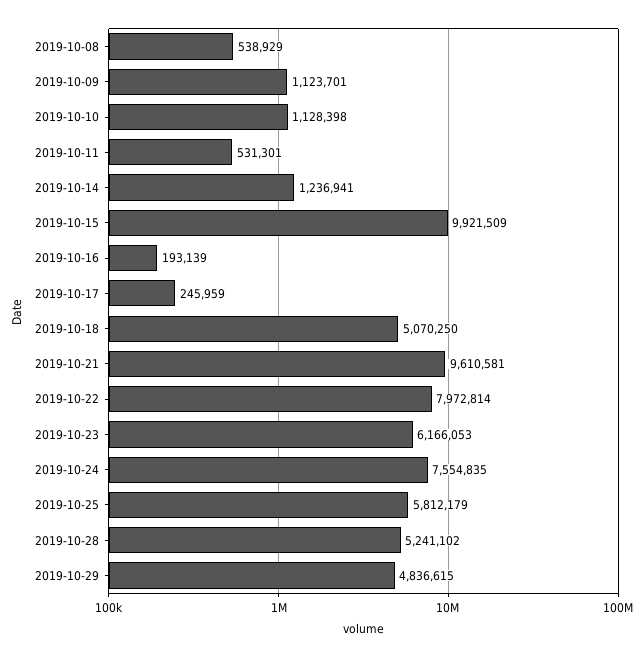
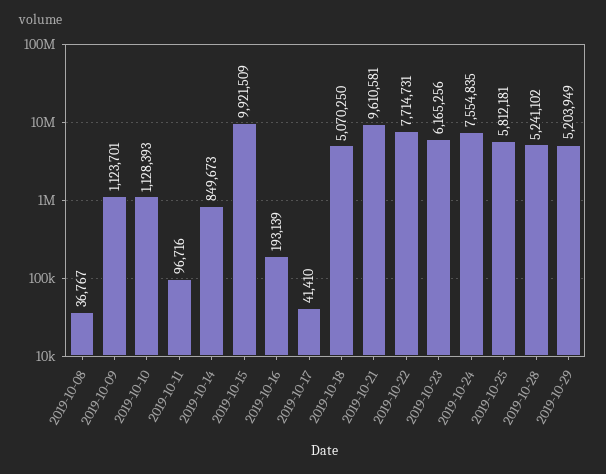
2019-10-08: 538929 -> 36767
2019-10-10: 1128398 -> 1128393
2019-10-11: 531301 -> 96716
2019-10-14: 1236941 -> 849673
2019-10-17: 245959 -> 41410
2019-10-22: 7972814 -> 7714731
2019-10-23: 6166053 -> 6165256
2019-10-25: 5812179 -> 5812181
2019-10-29: 4836615 -> 5203949

